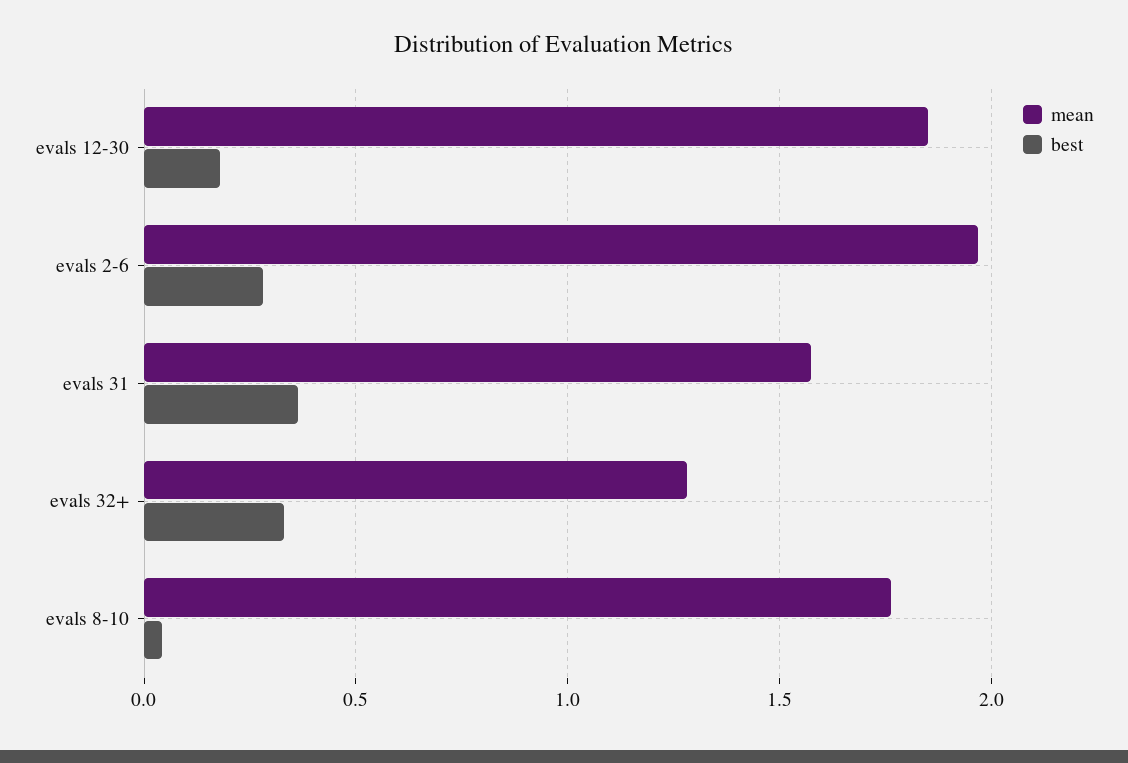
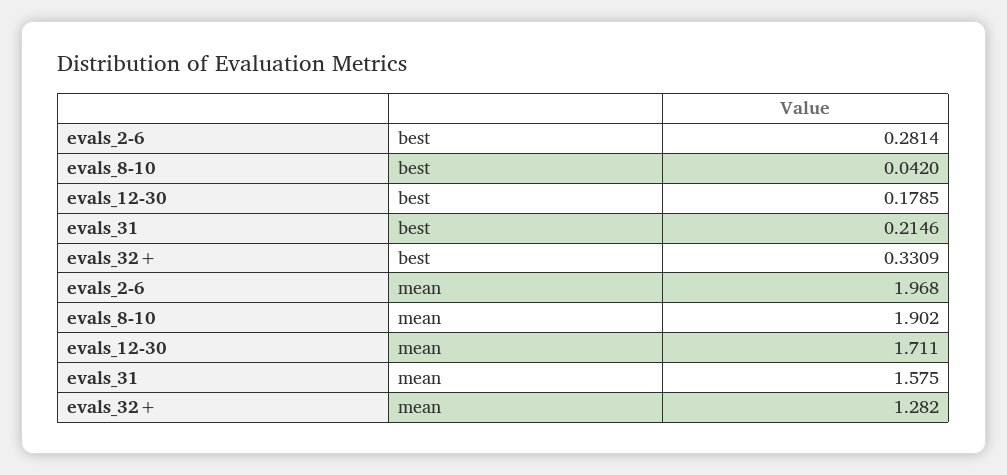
mean, evals 12-30: 1.85 -> 1.711
best, evals 31: 0.35 -> 0.2146
mean, evals 8-10: 1.75 -> 1.902

